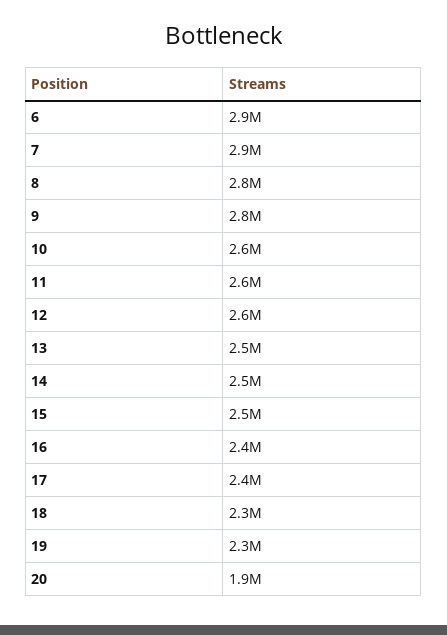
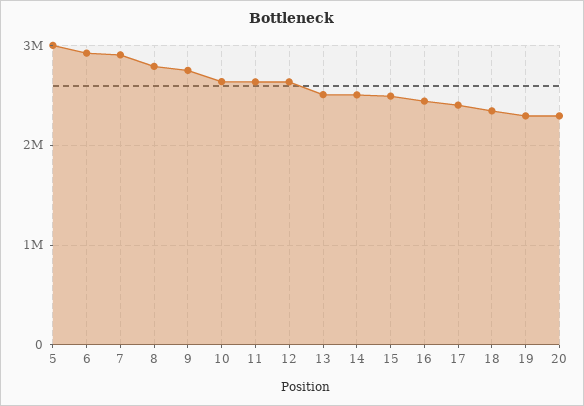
20: 1900000 -> 2300000
5: none -> 3000000

